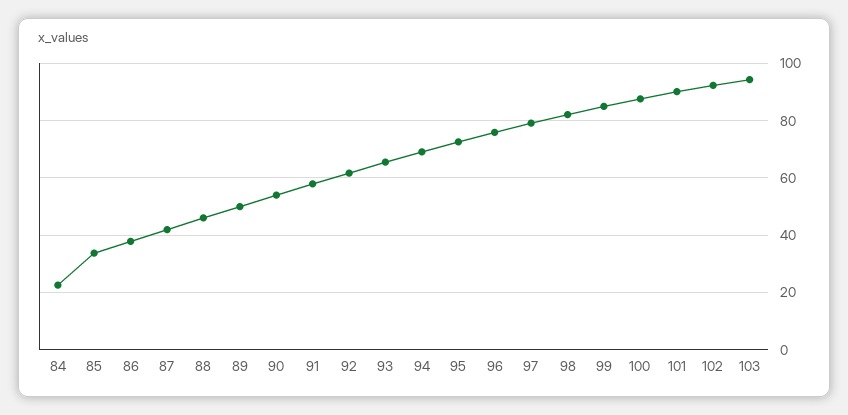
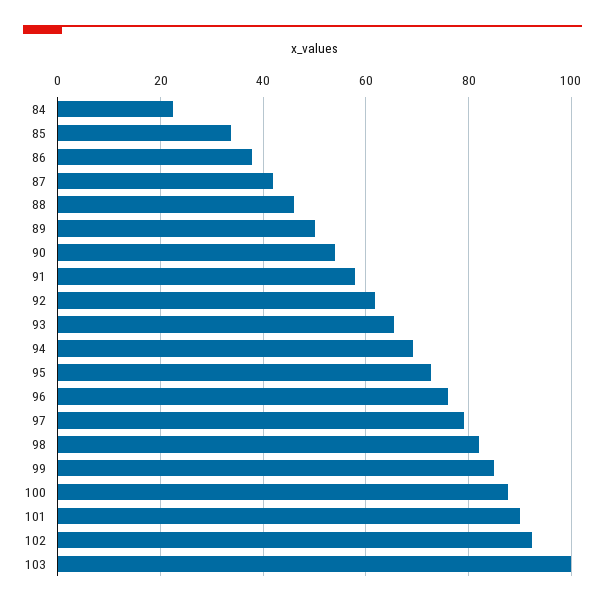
103: 95 -> 100

